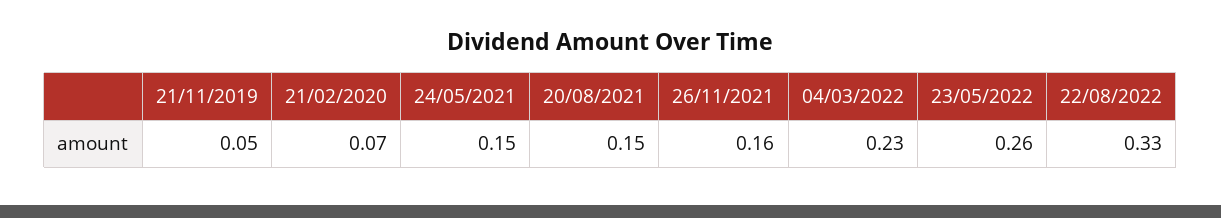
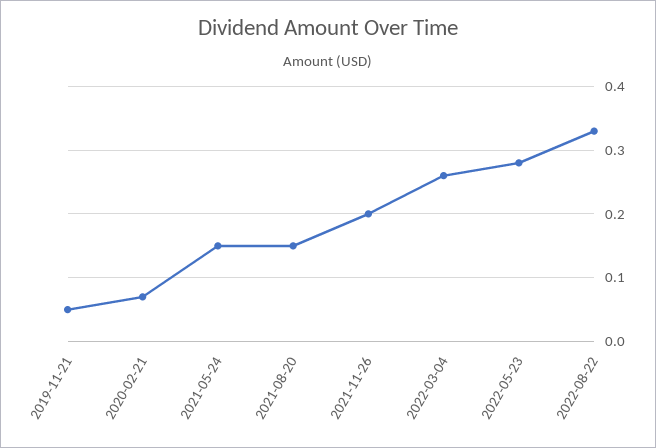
26/11/2021: 0.16 -> 0.2
04/03/2022: 0.23 -> 0.26
23/05/2022: 0.26 -> 0.28

